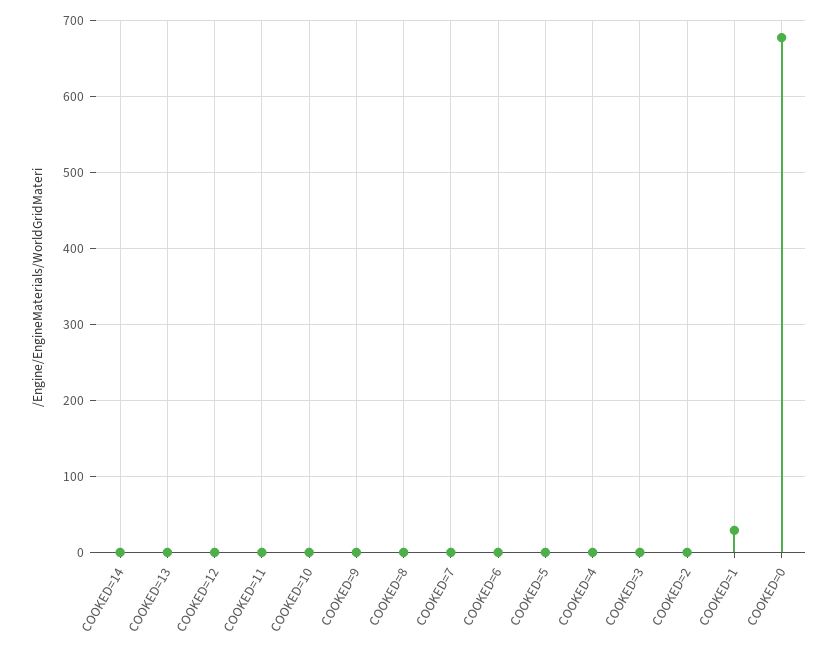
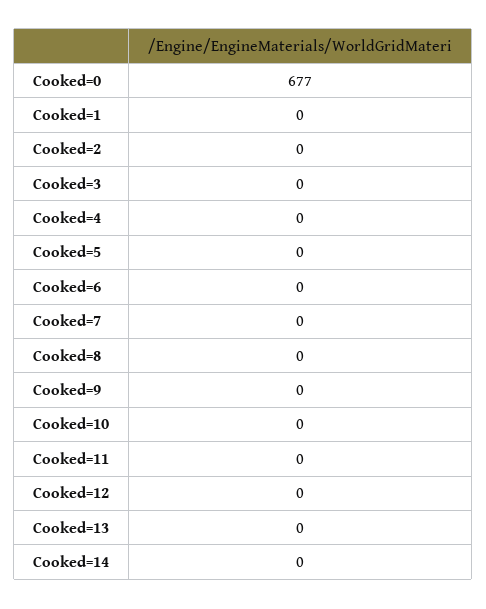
COOKED=1: 30 -> 0

